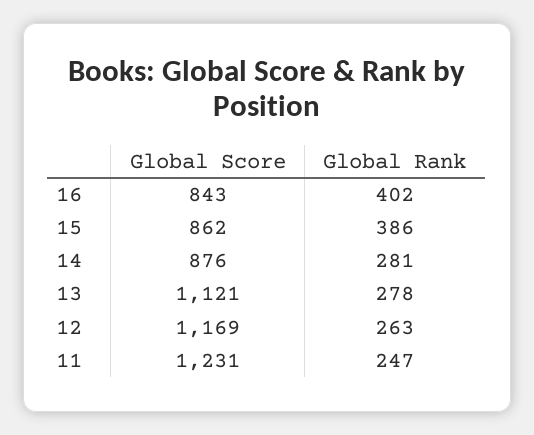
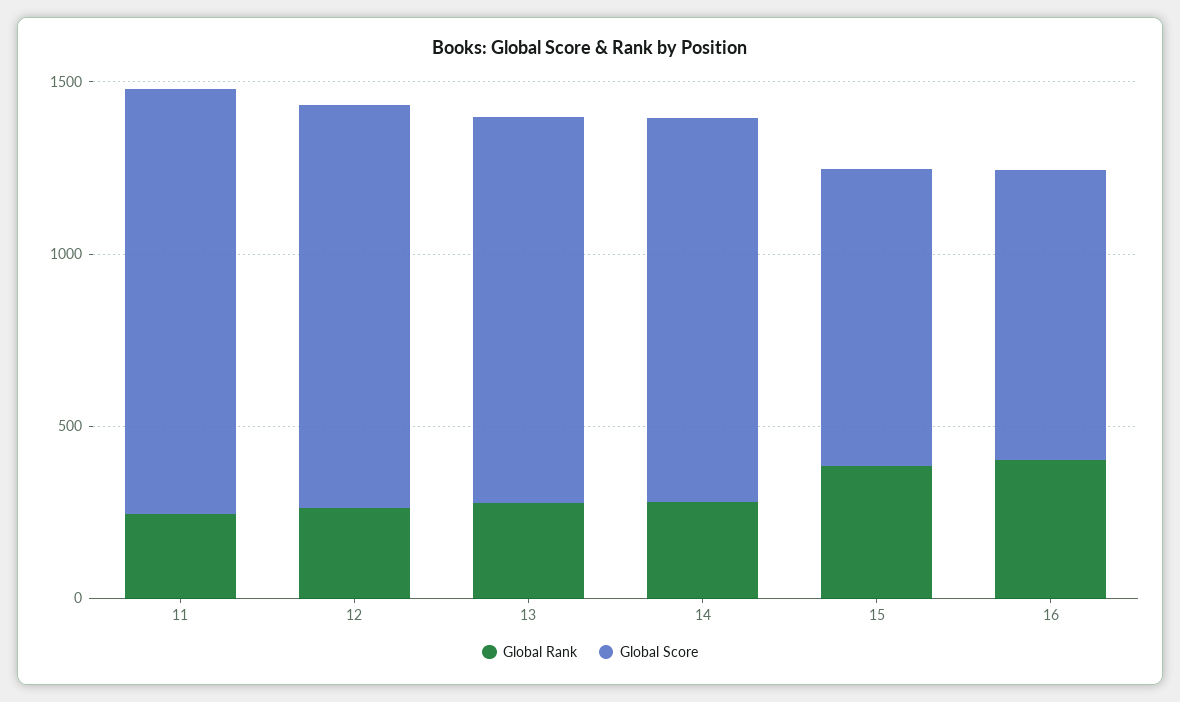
Global Score, 14: 876 -> 1100

